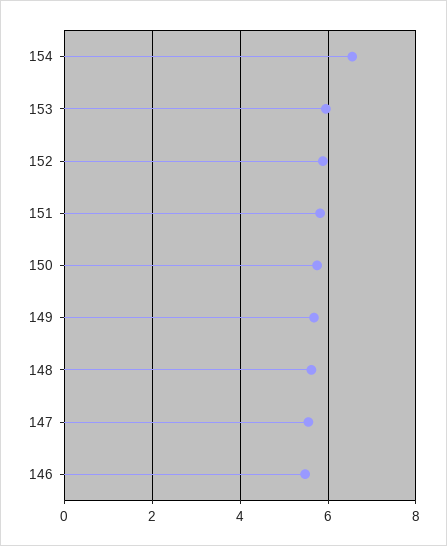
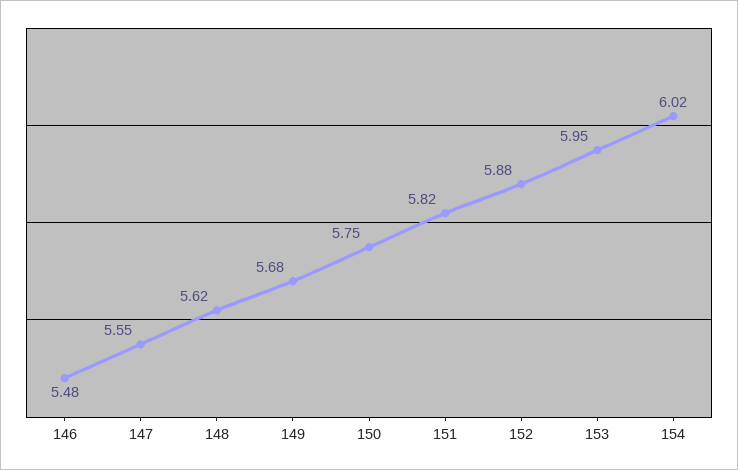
154: 6.6 -> 6.02

